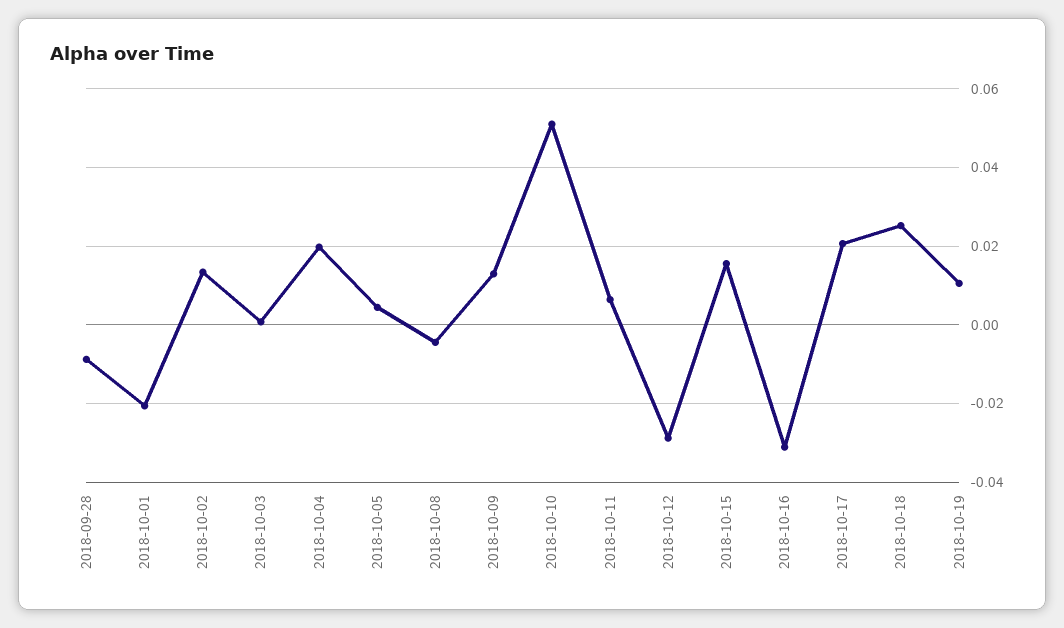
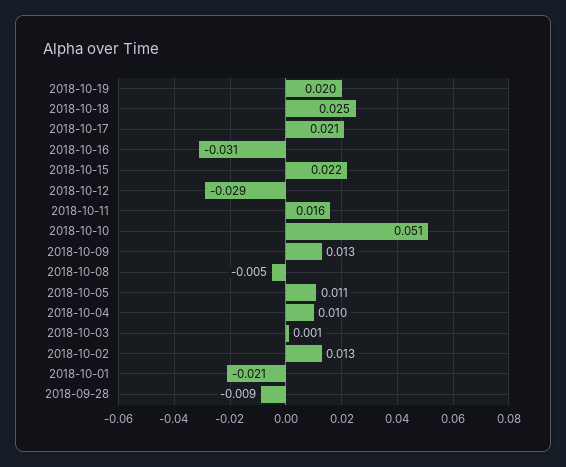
2018-10-04: 0.02 -> 0.01
2018-10-05: 0.004 -> 0.011
2018-10-11: 0.006 -> 0.016
2018-10-15: 0.016 -> 0.022
2018-10-19: 0.01 -> 0.02

